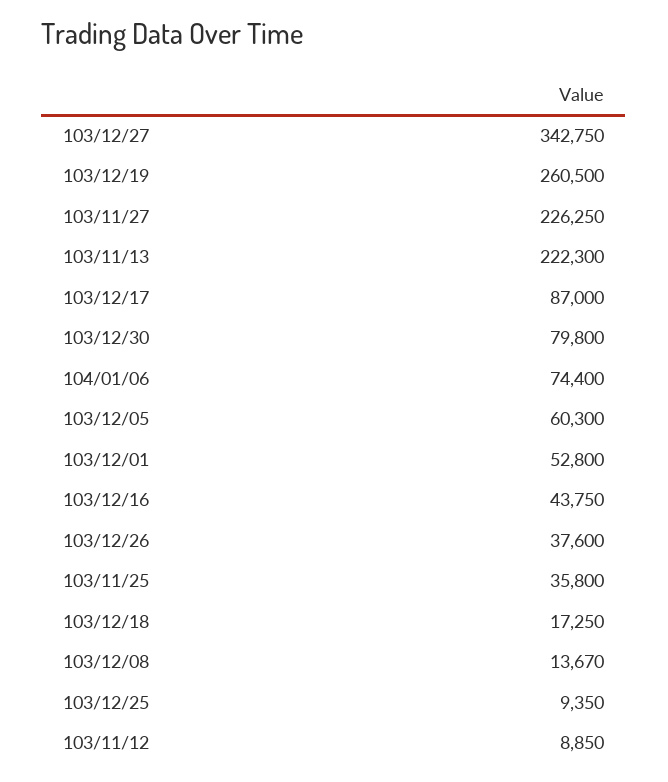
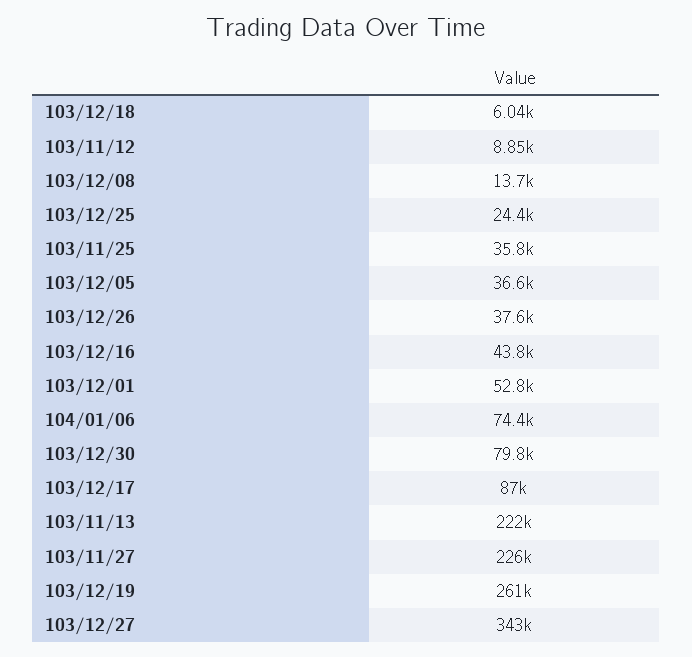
103/12/05: 60300 -> 36600
103/12/18: 17250 -> 6040
103/12/25: 9350 -> 24400

